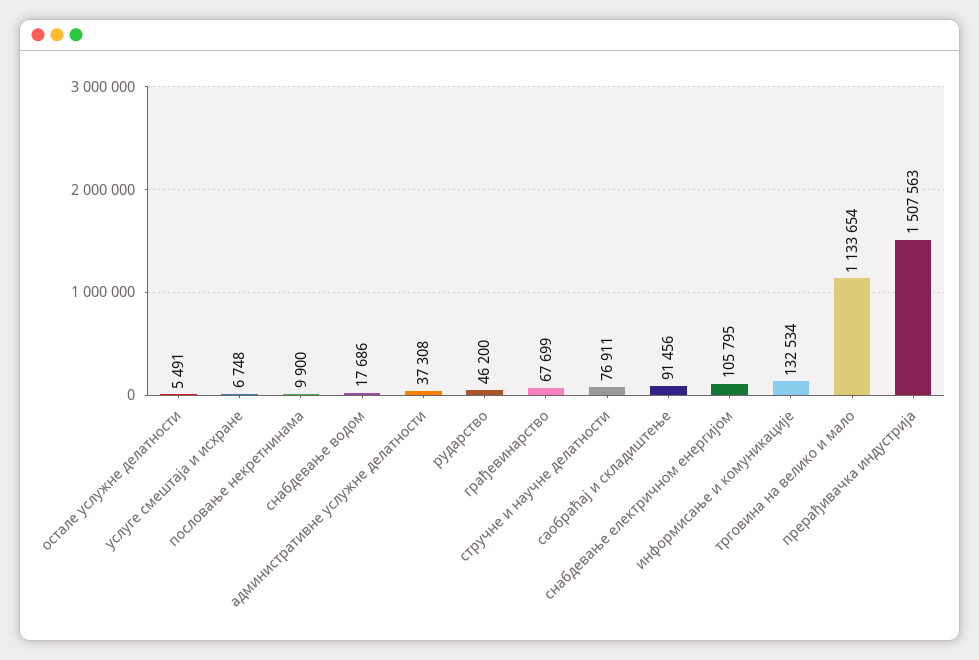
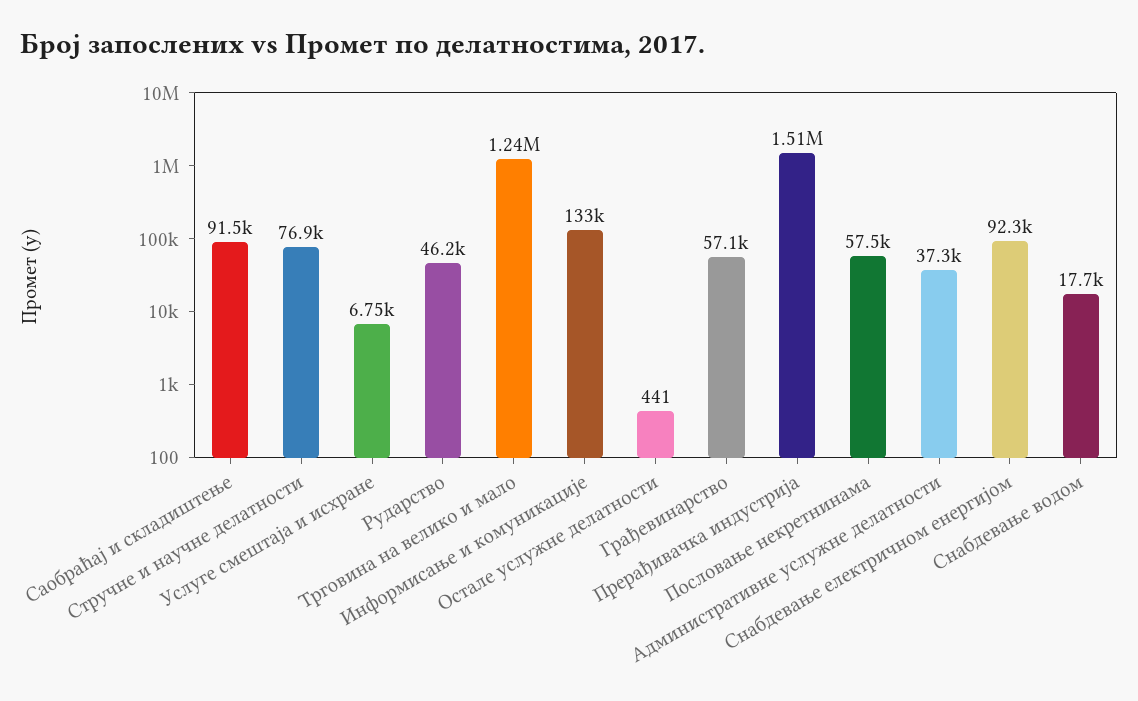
остале услужне делатности: 5491 -> 441
пословање некретнинама: 9900 -> 57500
грађевинарство: 67699 -> 57100
снабдевање електричном енергијом: 105795 -> 92300
трговина на велико и мало: 1133654 -> 1240000

